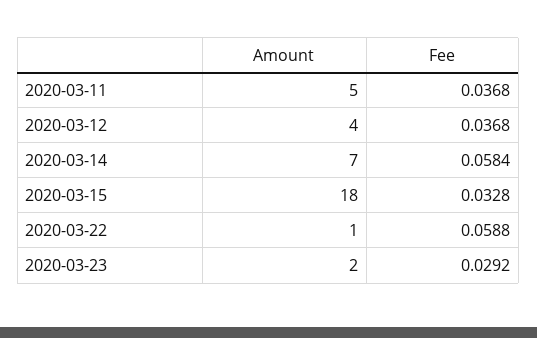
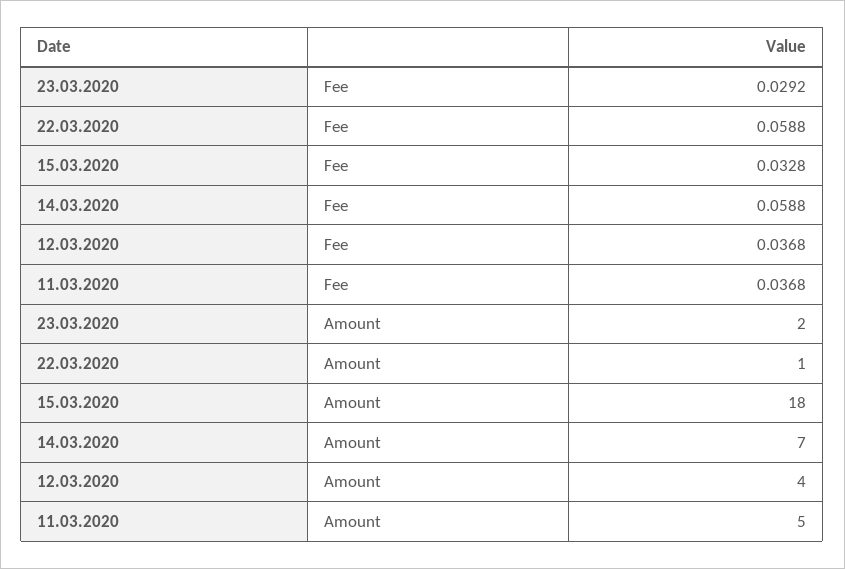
Fee, 2020-03-14: 0.0584 -> 0.0588

